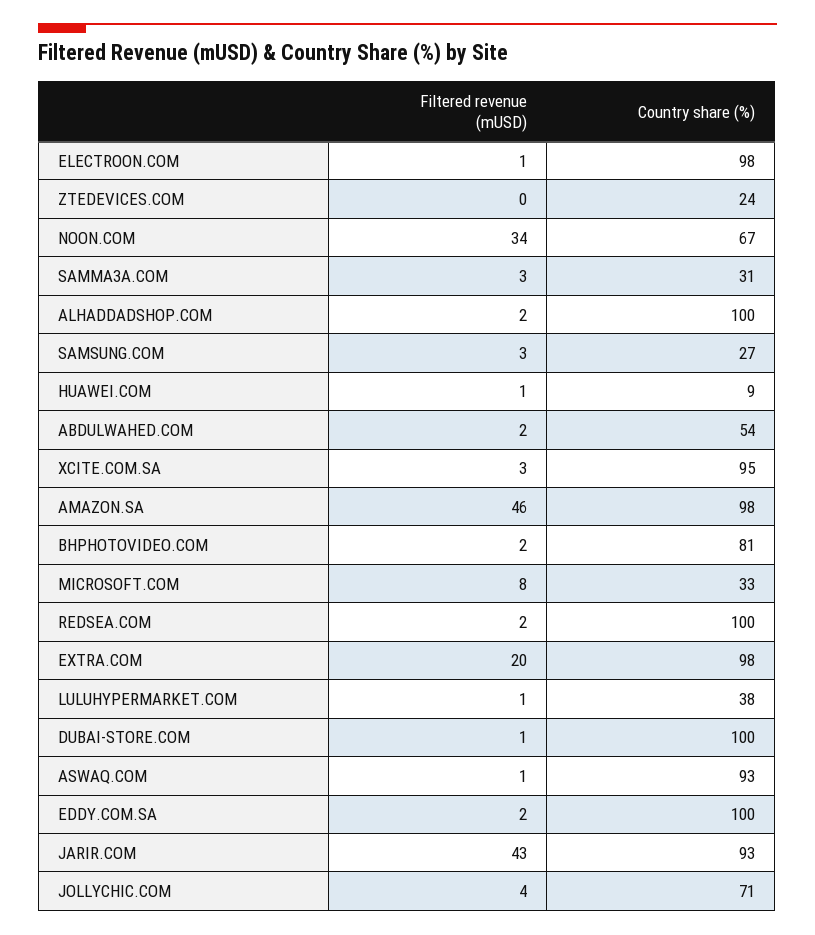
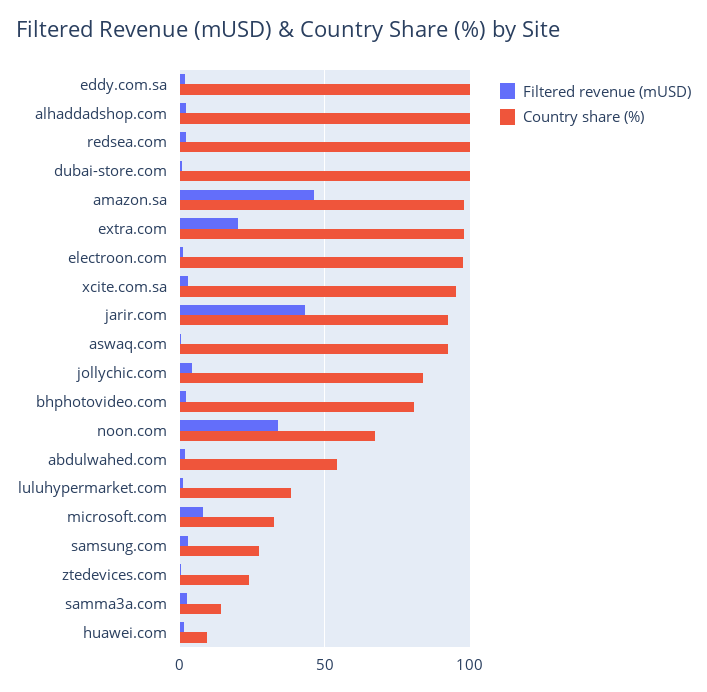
Country share (%), SAMMA3A.COM: 31 -> 15
Country share (%), JOLLYCHIC.COM: 71 -> 85

